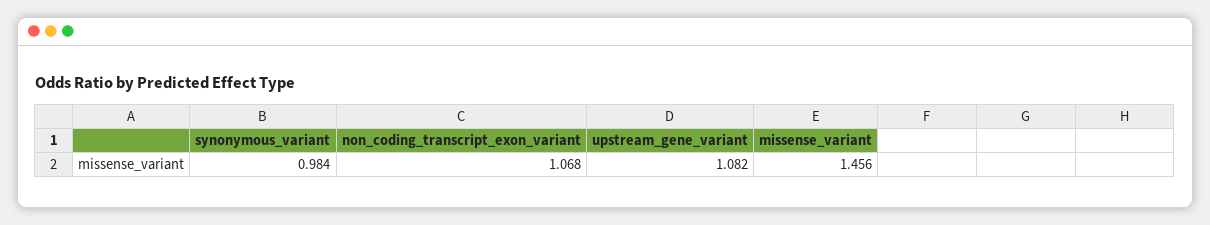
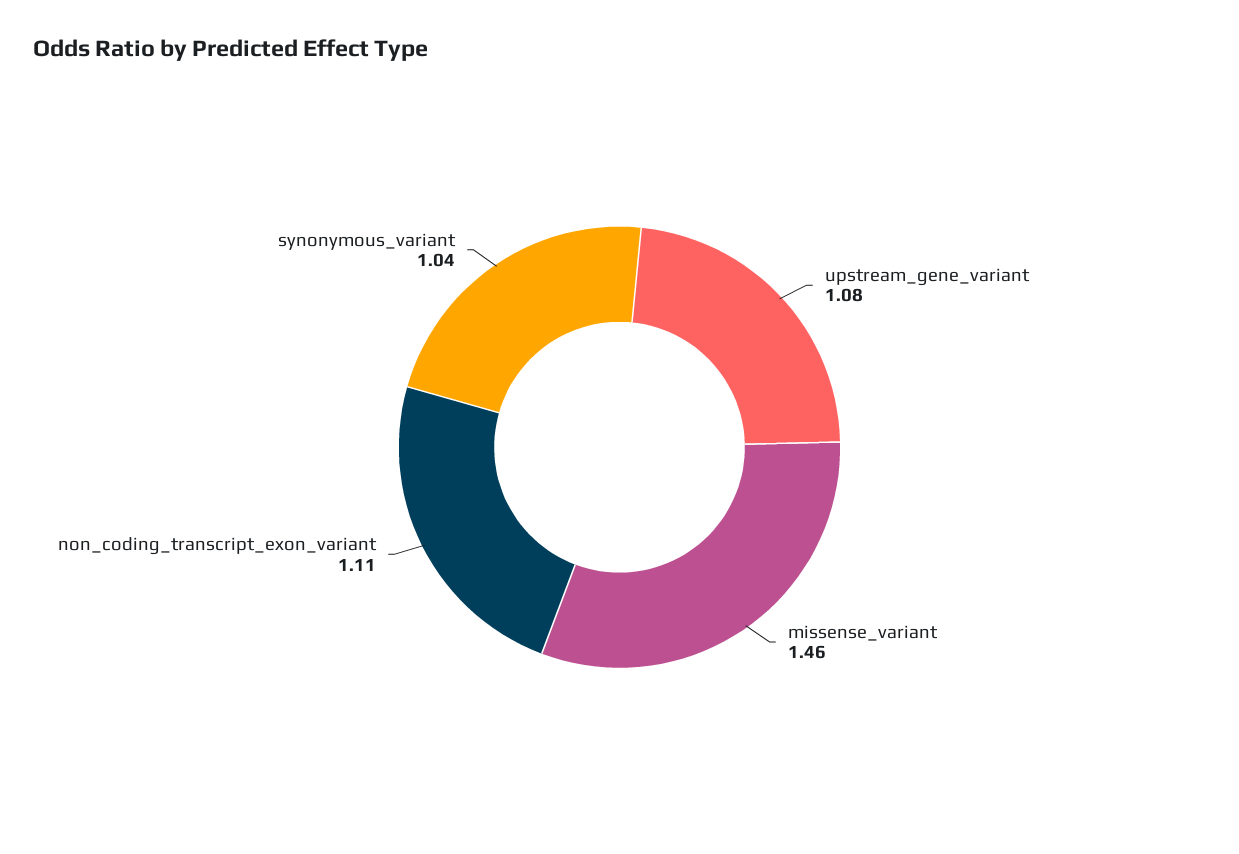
synonymous_variant: 0.984 -> 1.04
non_coding_transcript_exon_variant: 1.068 -> 1.11

